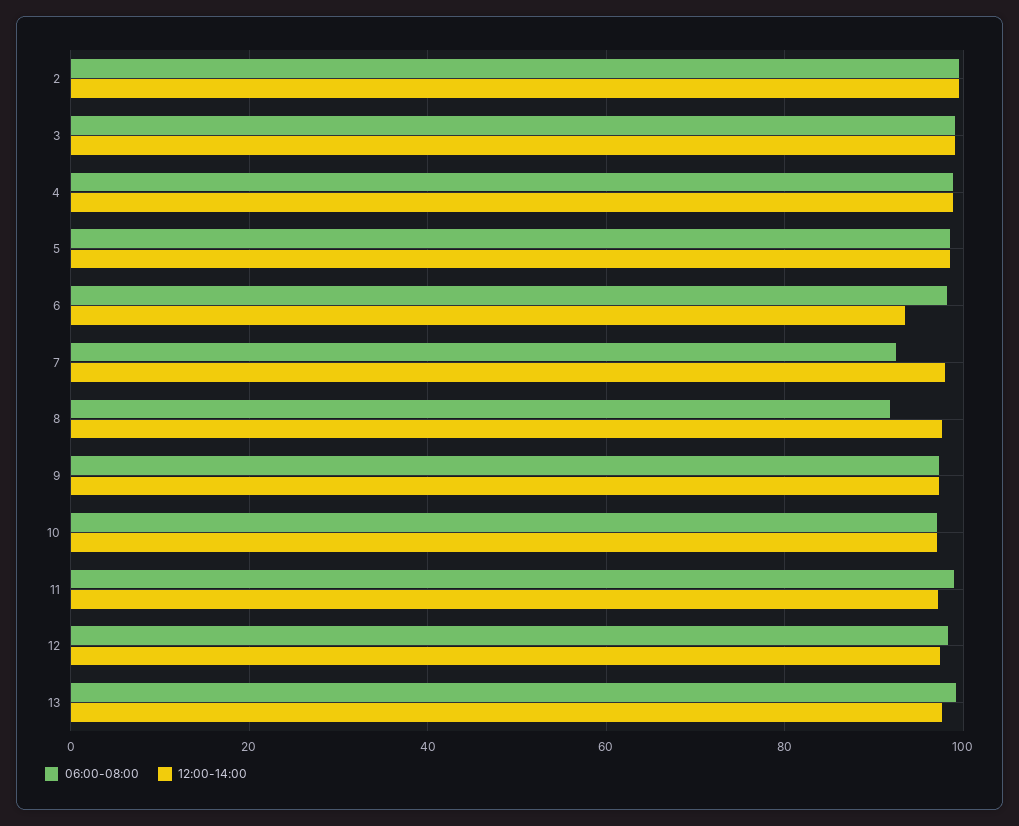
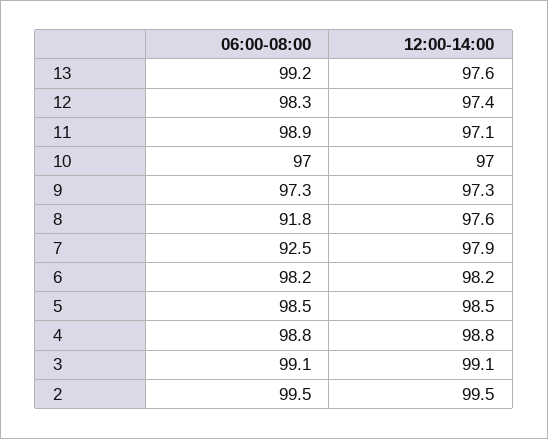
12:00-14:00, 6: 94 -> 98.2

